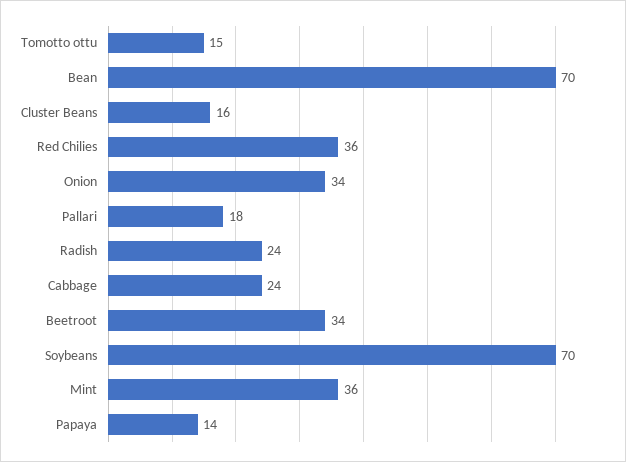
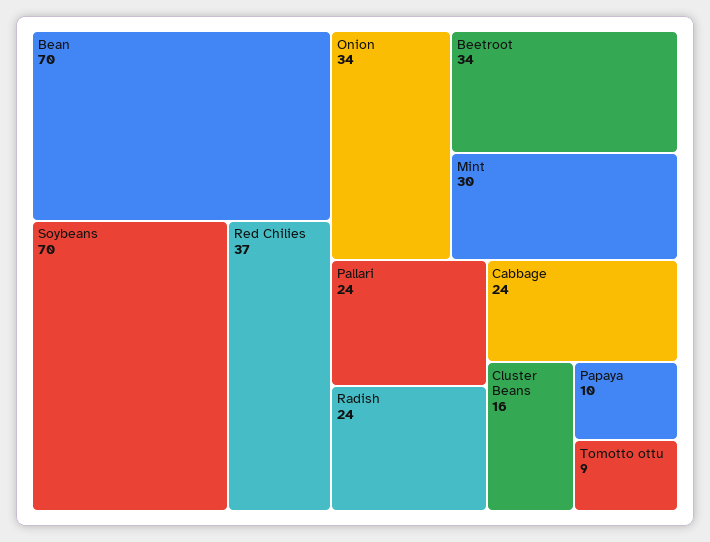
Tomotto ottu: 15 -> 9
Red Chilies: 36 -> 37
Pallari: 18 -> 24
Mint: 36 -> 30
Papaya: 14 -> 10

